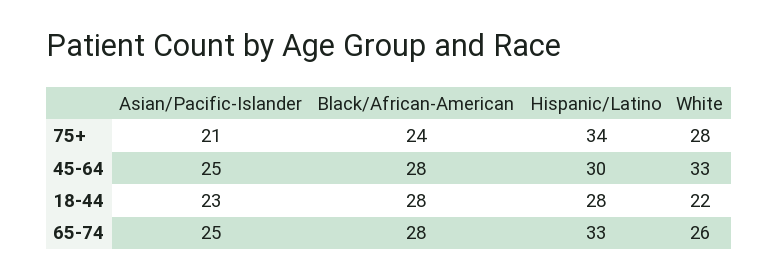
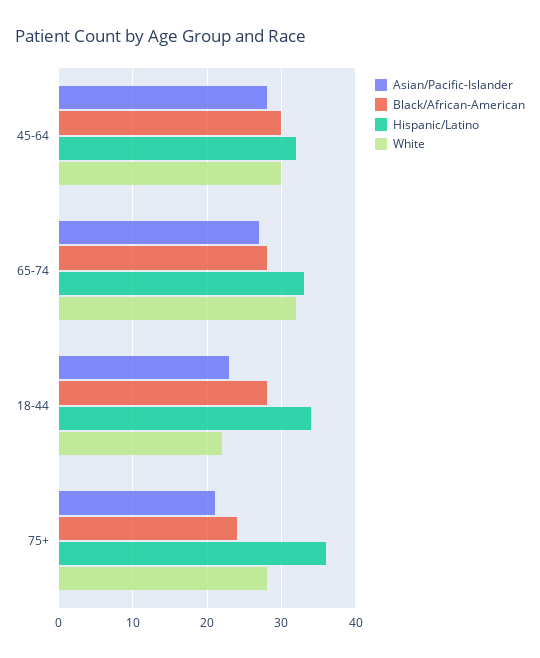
Hispanic/Latino, 75+: 34 -> 36
Asian/Pacific-Islander, 45-64: 25 -> 28
Black/African-American, 45-64: 28 -> 30
Hispanic/Latino, 45-64: 30 -> 32
White, 45-64: 33 -> 30
Hispanic/Latino, 18-44: 28 -> 34
Asian/Pacific-Islander, 65-74: 25 -> 27
White, 65-74: 26 -> 32

